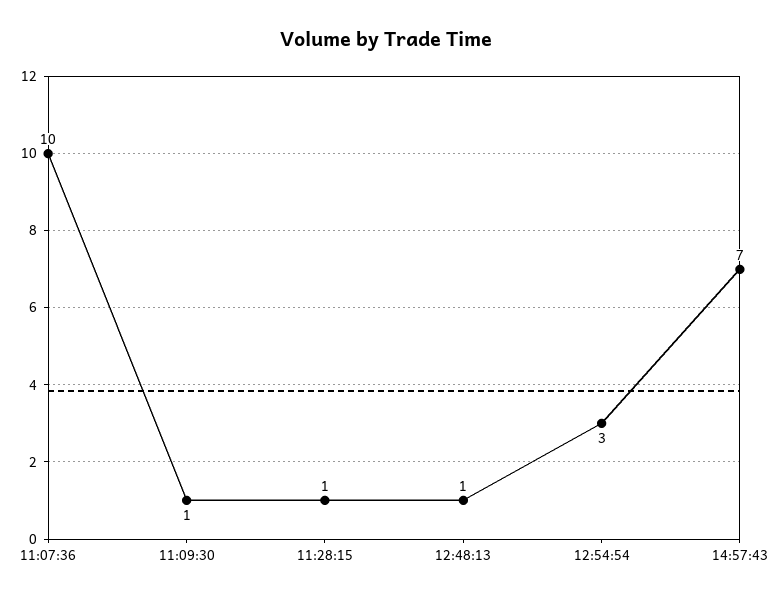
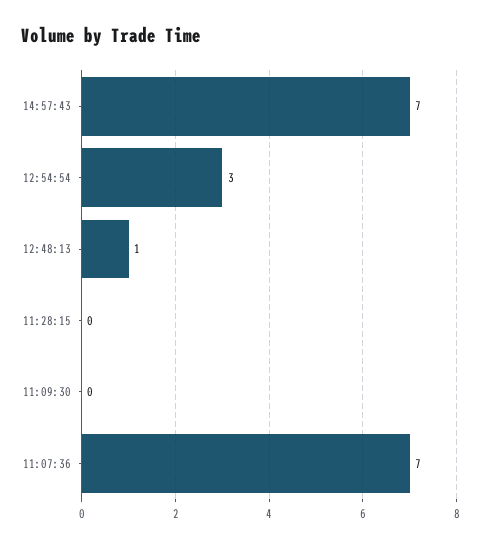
11:07:36: 10 -> 7
11:09:30: 1 -> 0
11:28:15: 1 -> 0

